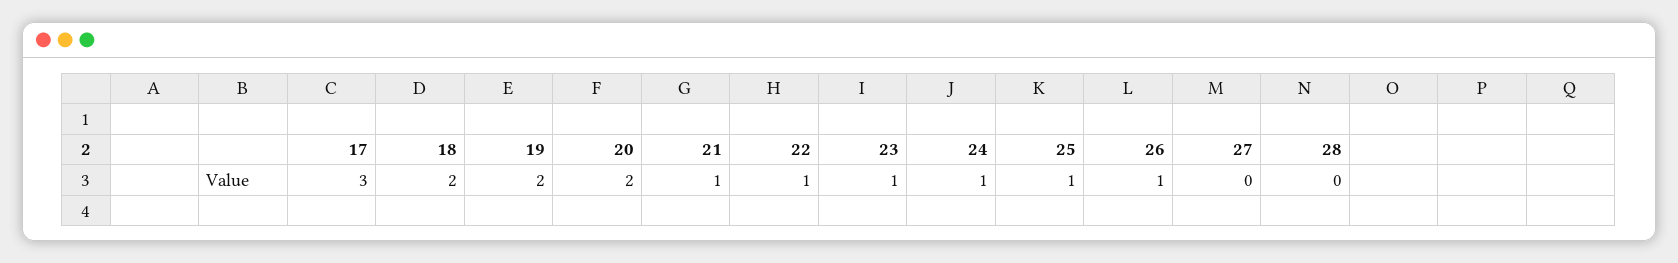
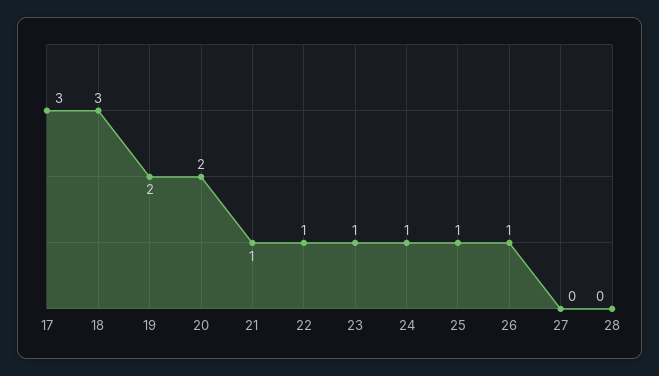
18: 2 -> 3

